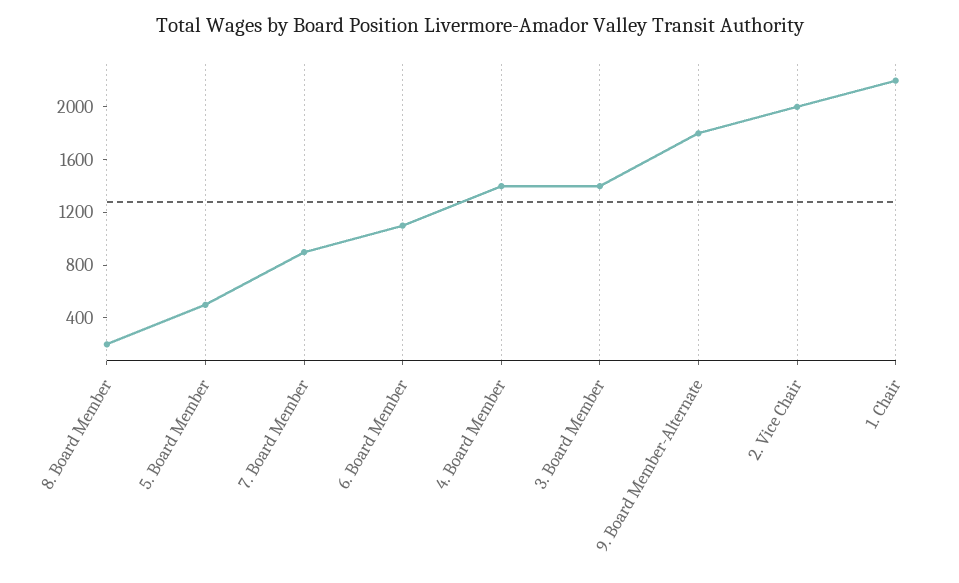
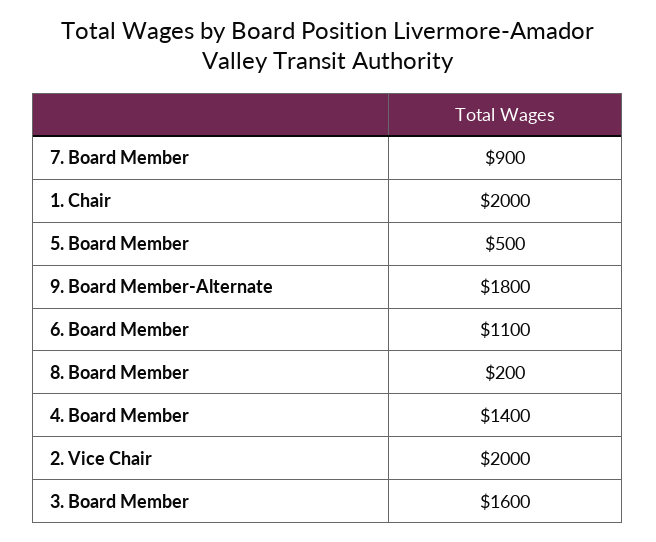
3. Board Member: 1400 -> 1600
1. Chair: 2200 -> 2000

